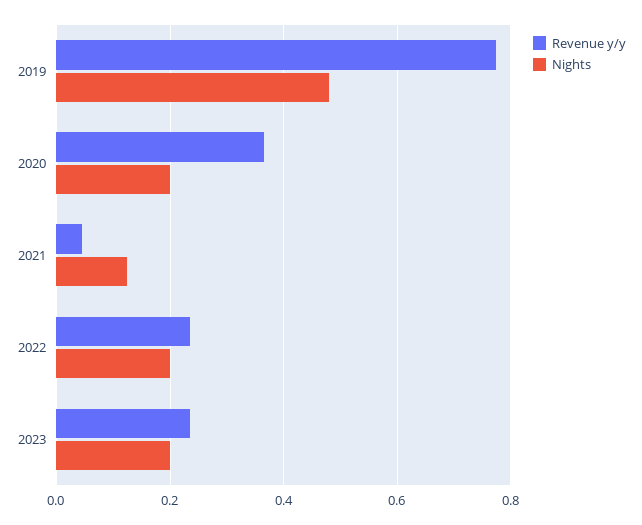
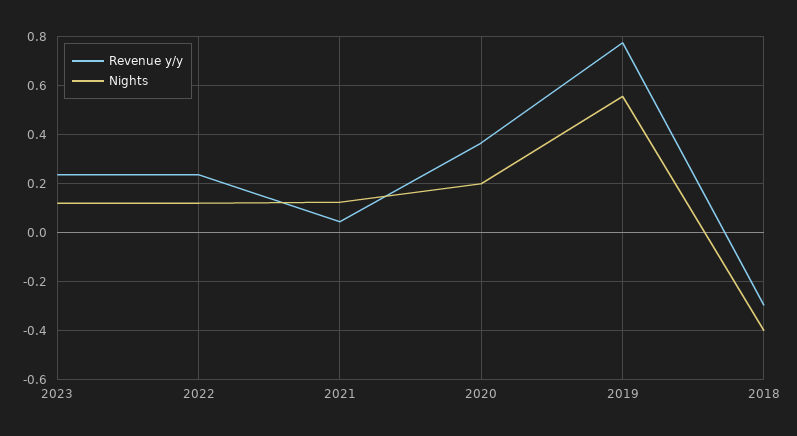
Nights, 2019: 0.48 -> 0.55
Nights, 2022: 0.2 -> 0.125
Nights, 2023: 0.2 -> 0.125
Revenue y/y, 2018: none -> -0.3
Nights, 2018: none -> -0.4

